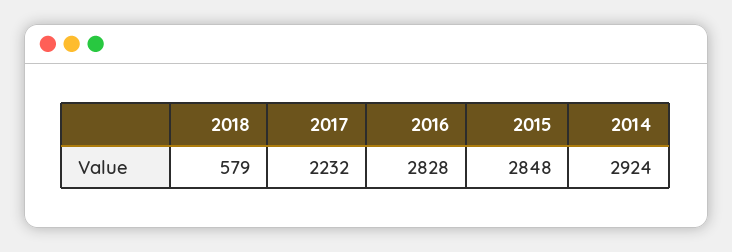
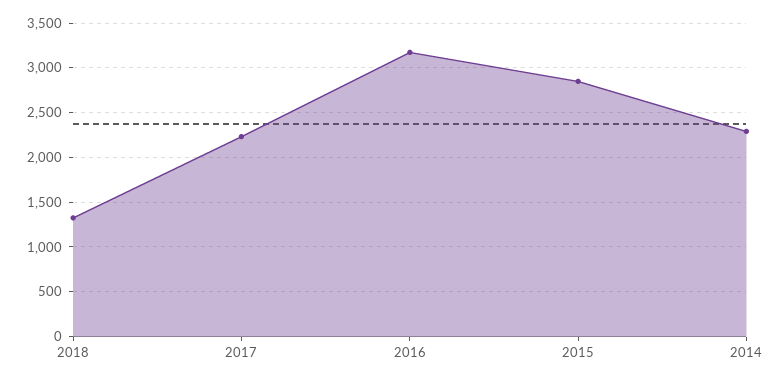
2018: 579 -> 1300
2016: 2828 -> 3200
2014: 2924 -> 2300

